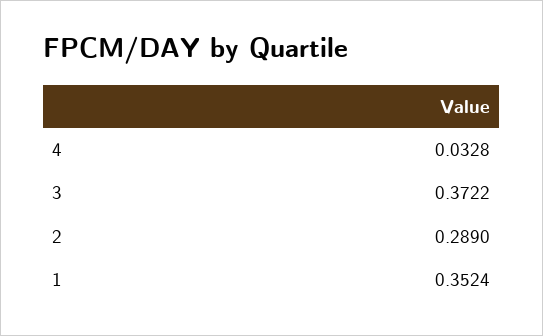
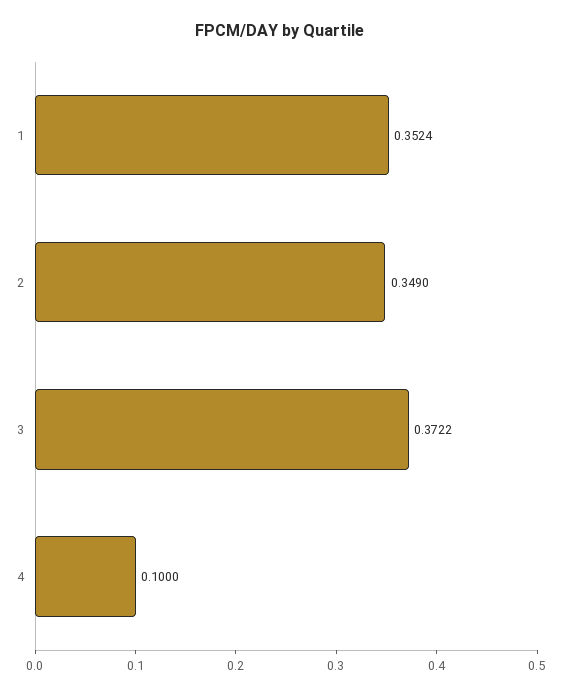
4: 0.0328 -> 0.1
2: 0.289 -> 0.349

